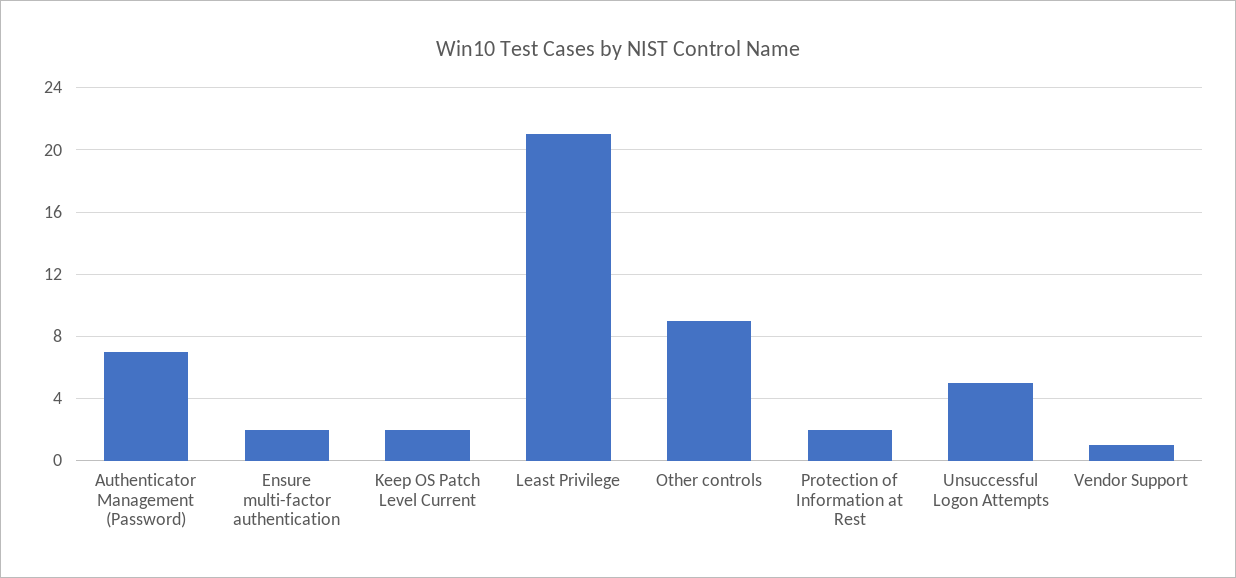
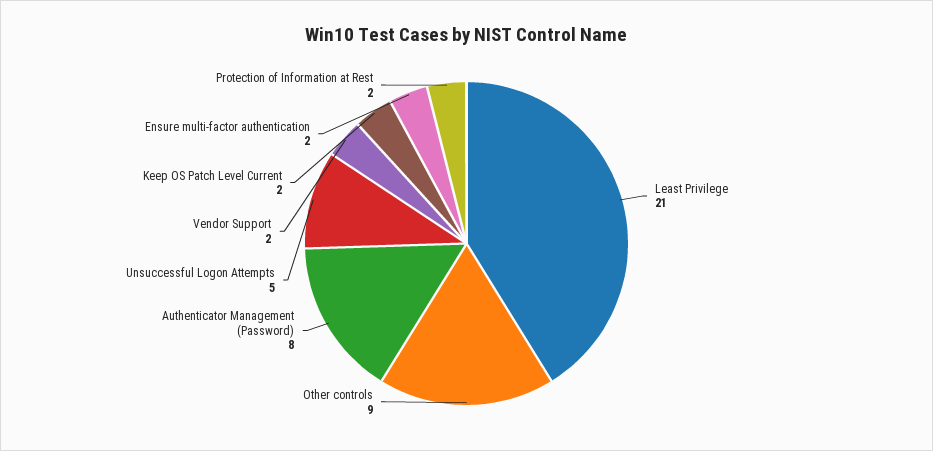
Authenticator Management (Password): 7 -> 8
Vendor Support: 1 -> 2

